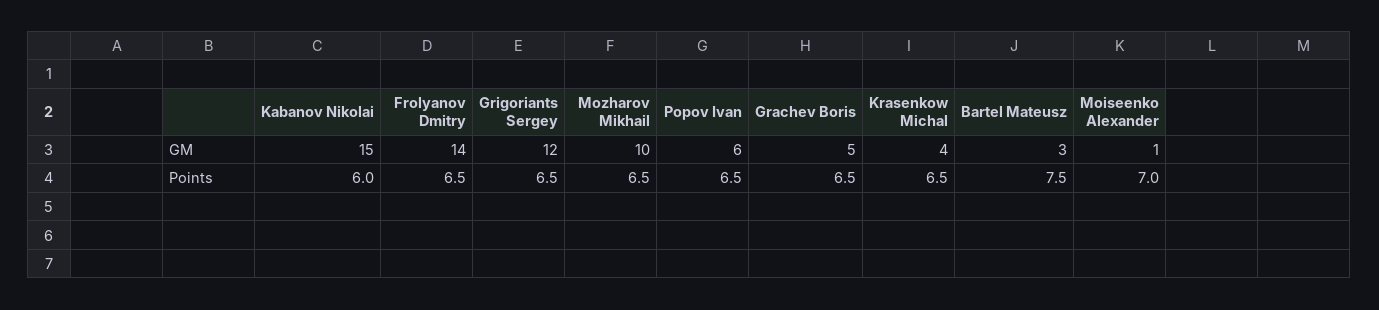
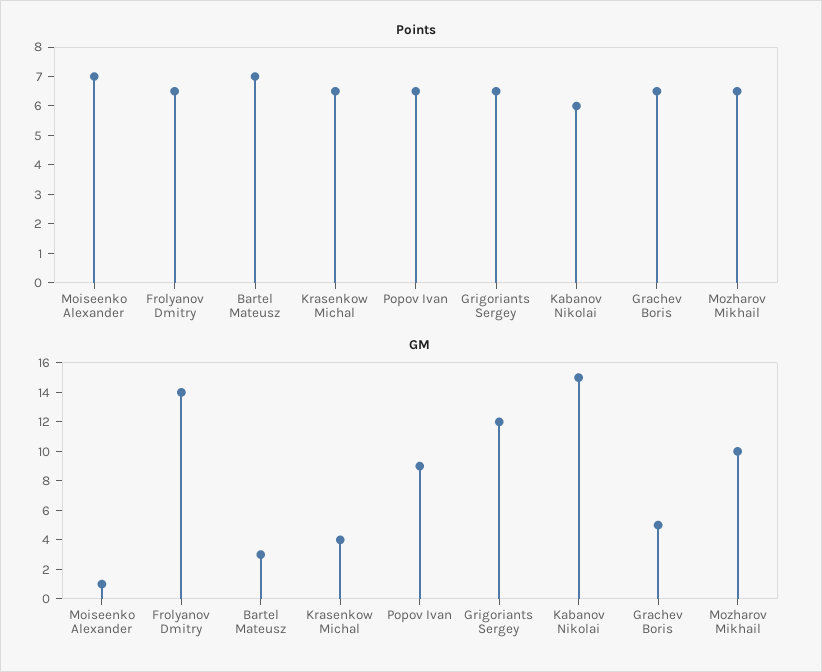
GM, Popov Ivan: 6 -> 9
Points, Bartel Mateusz: 7.5 -> 7

